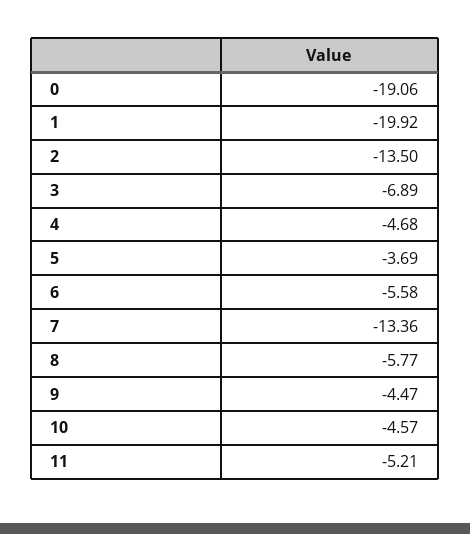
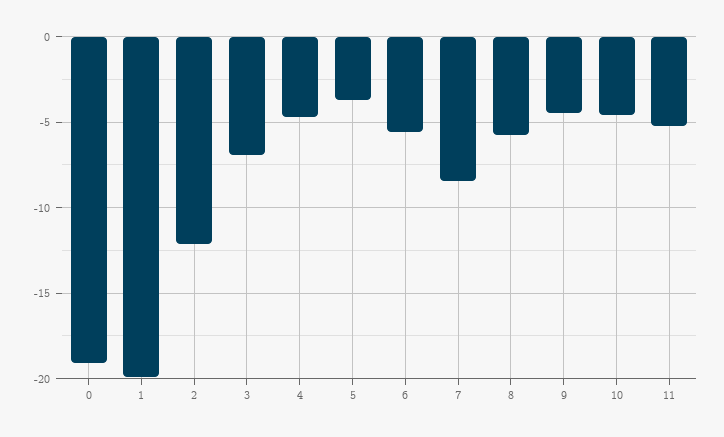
2: -13.5 -> -12
7: -13.36 -> -8.5

